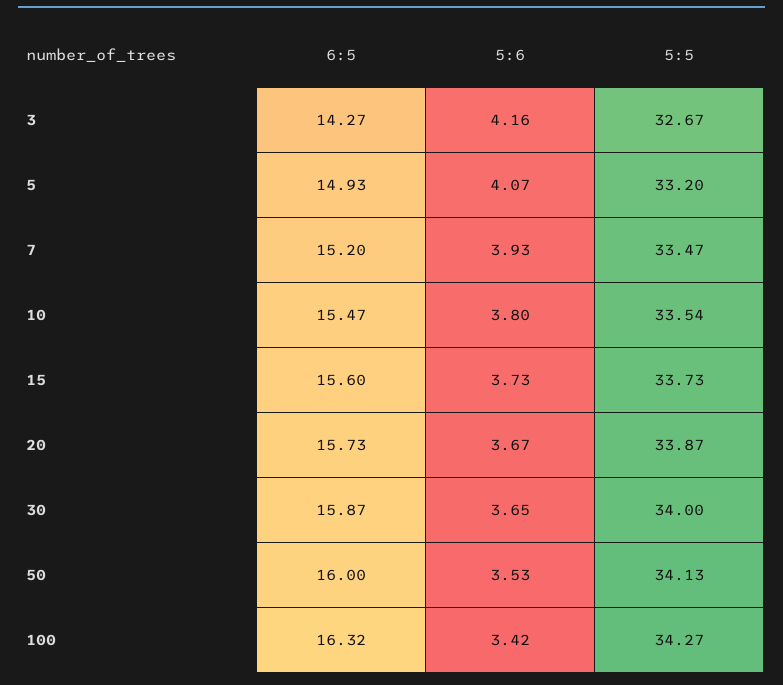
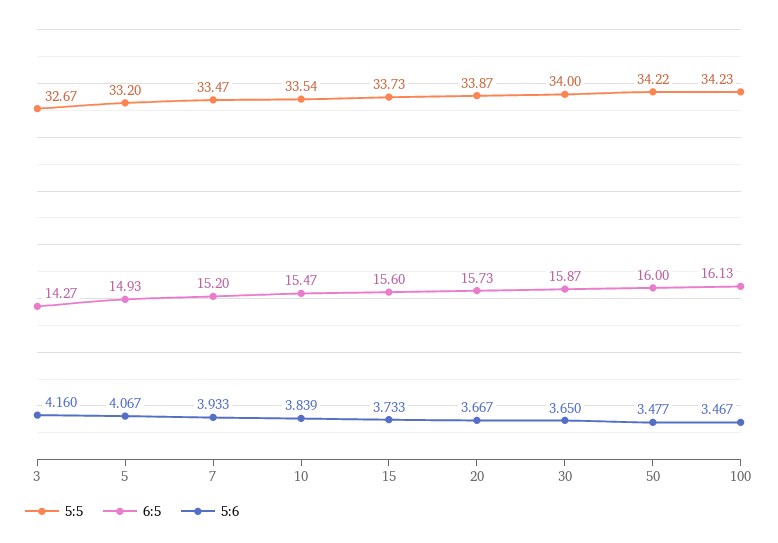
5:6, 10: 3.8 -> 3.839
5:6, 50: 3.53 -> 3.477
5:5, 50: 34.13 -> 34.22
6:5, 100: 16.32 -> 16.13
5:6, 100: 3.42 -> 3.467
5:5, 100: 34.27 -> 34.23

